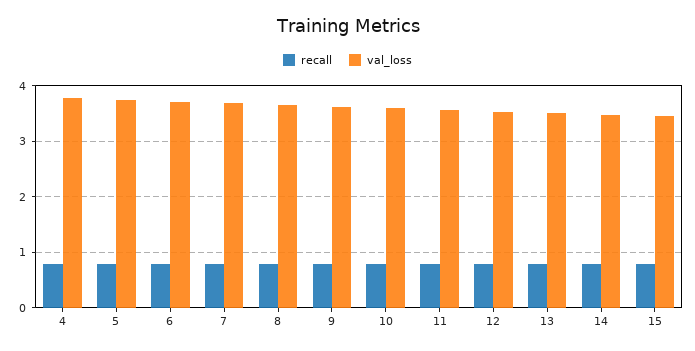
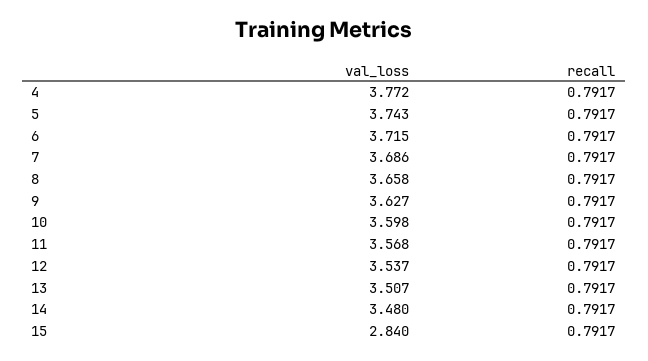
val_loss, 15: 3.4 -> 2.84

